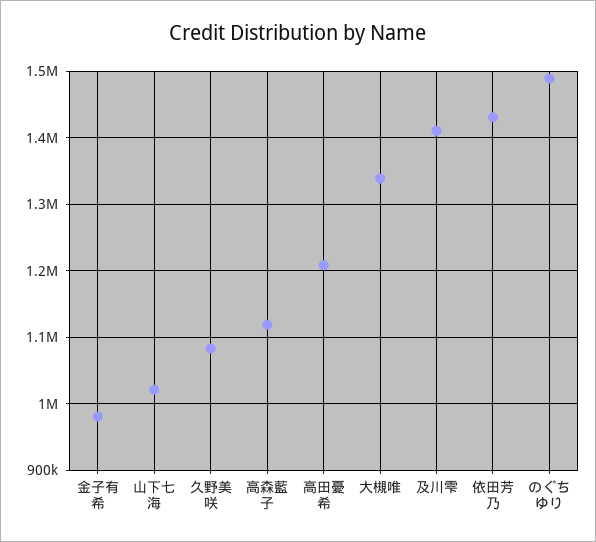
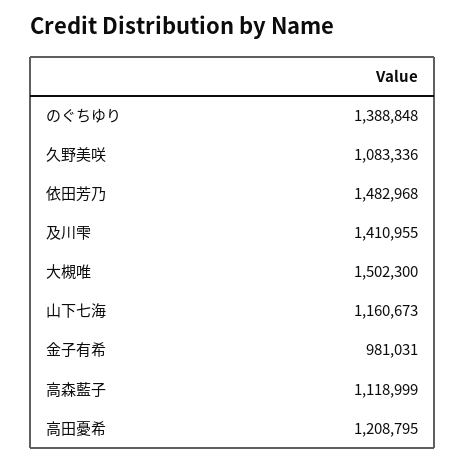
山下七海: 1020000 -> 1160673
大槻唯: 1340000 -> 1502300
依田芳乃: 1430000 -> 1482968
のぐちゆり: 1490000 -> 1388848

